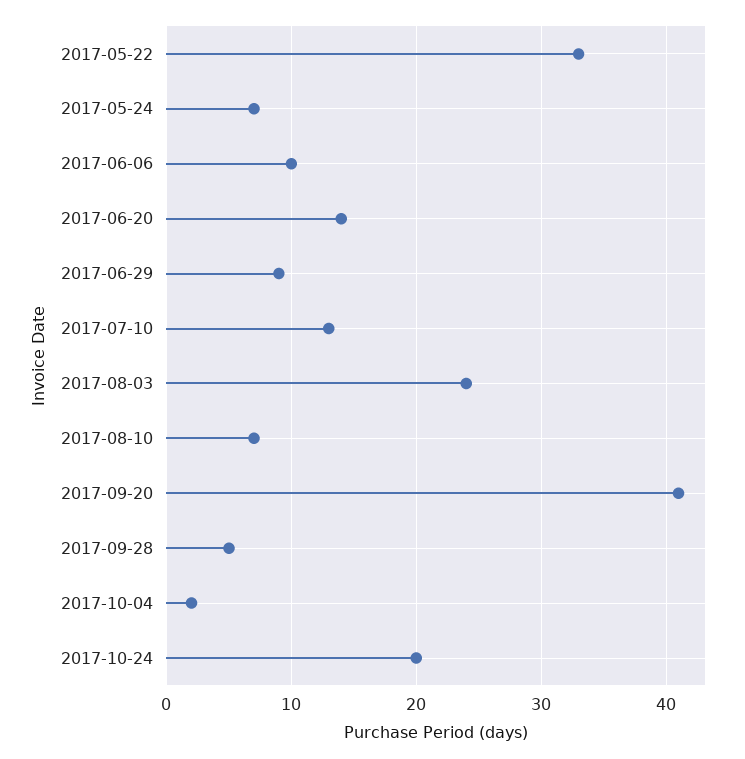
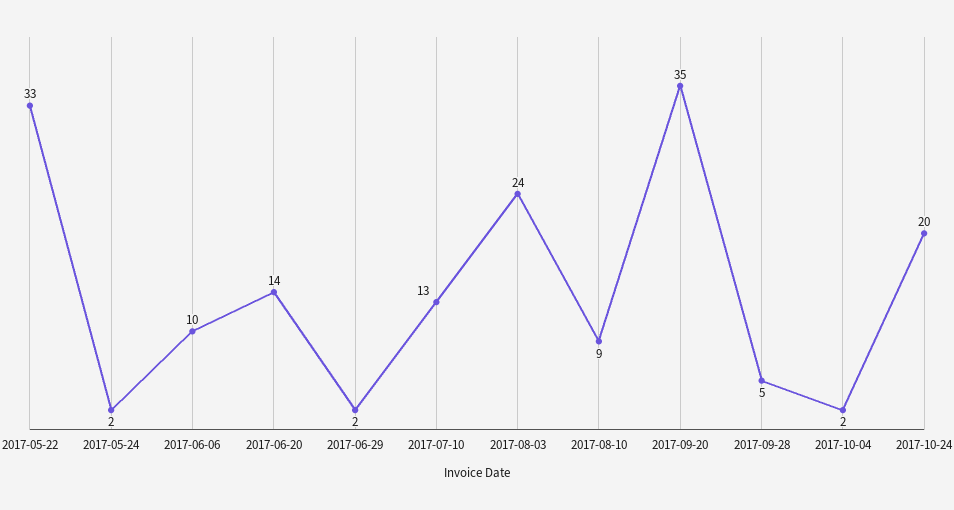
2017-05-24: 7 -> 2
2017-06-29: 9 -> 2
2017-08-10: 7 -> 9
2017-09-20: 41 -> 35

